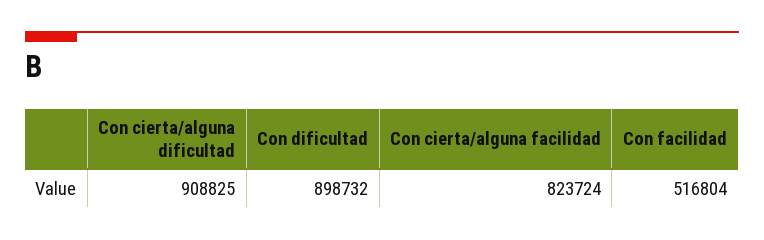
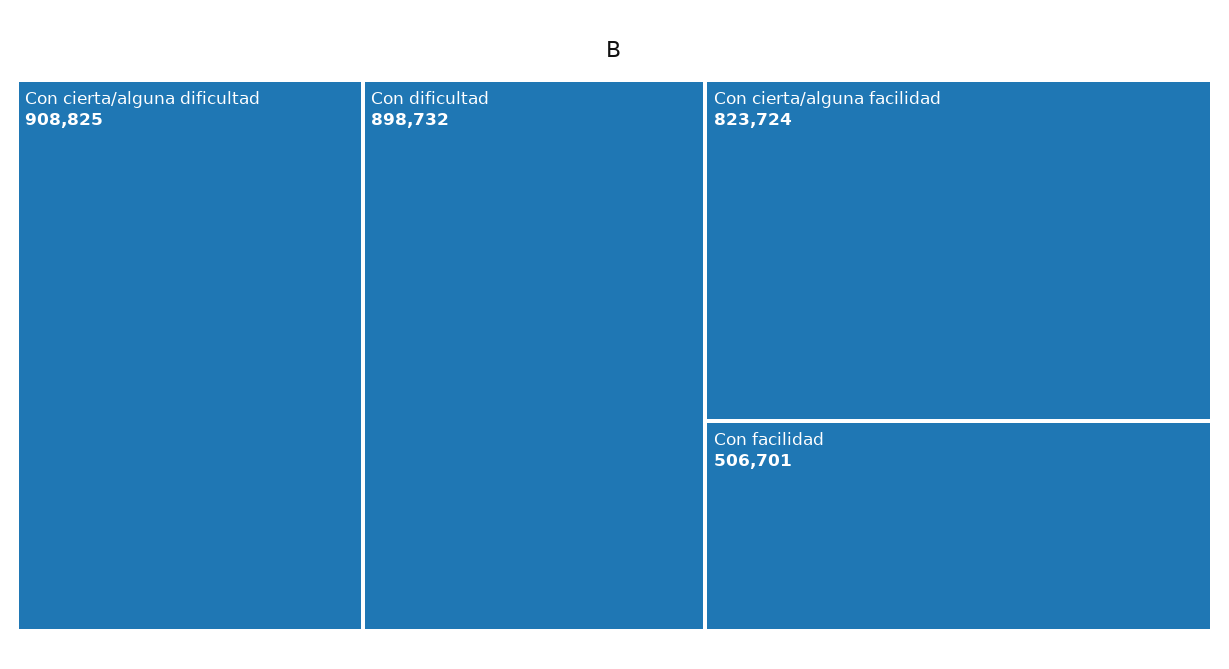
Con facilidad: 516804 -> 506701

